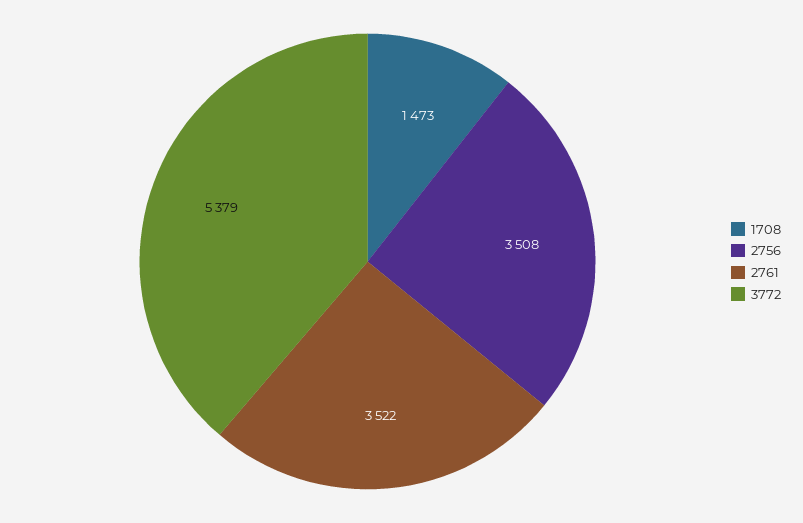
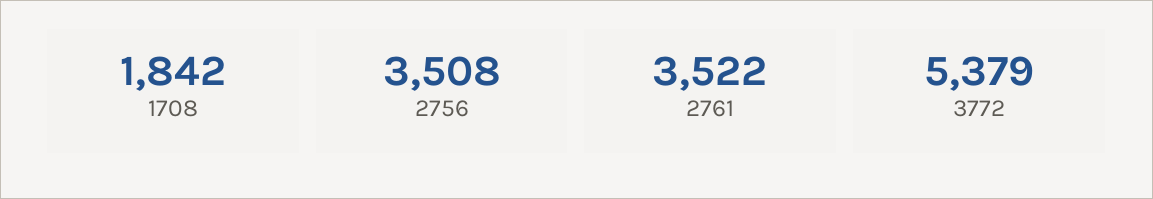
1708: 1473 -> 1842

